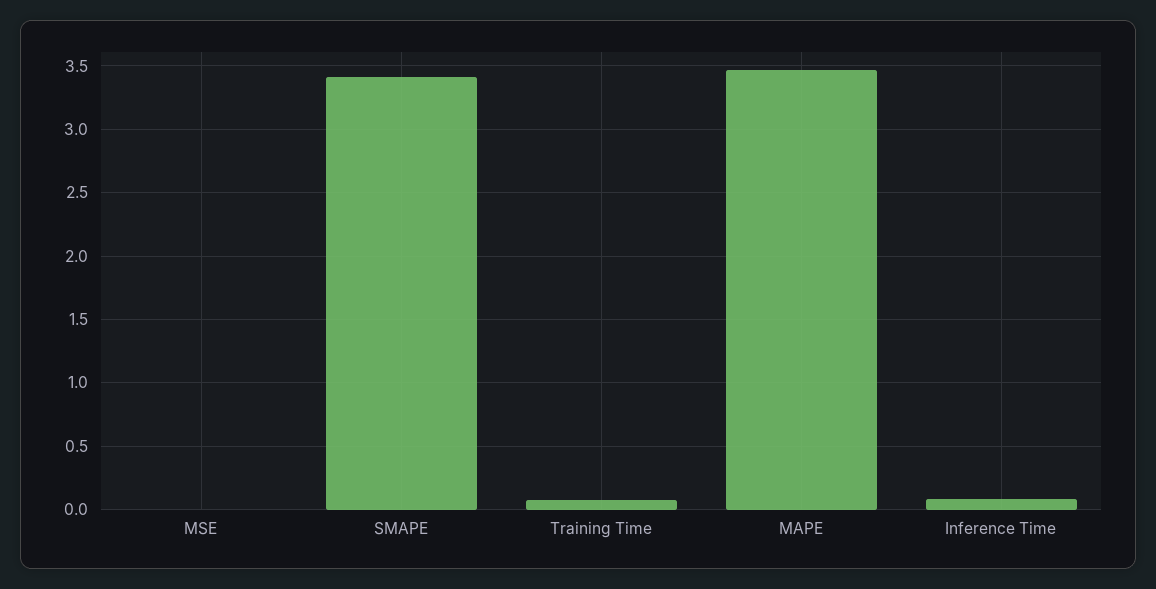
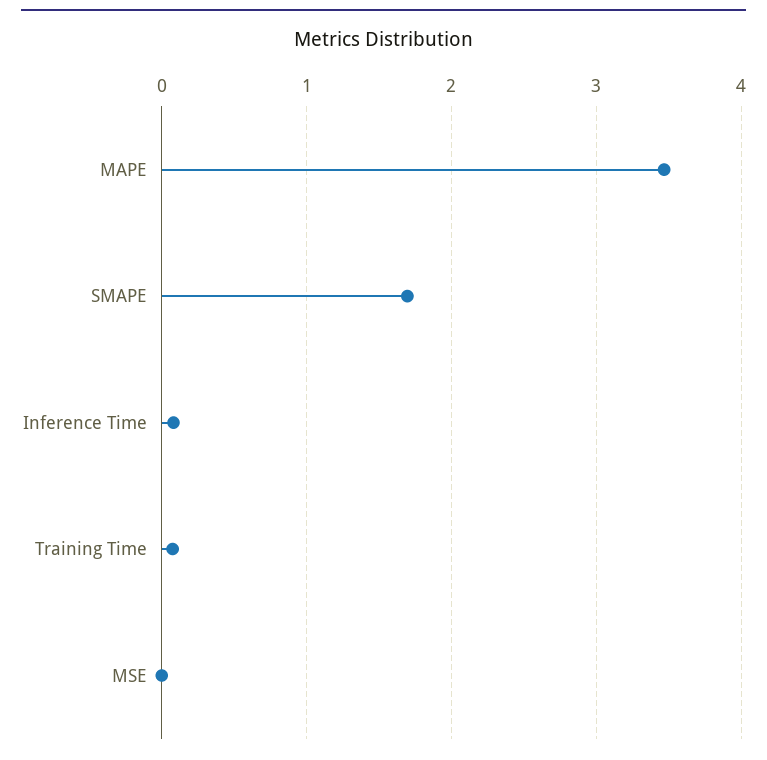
SMAPE: 3.4 -> 1.7

